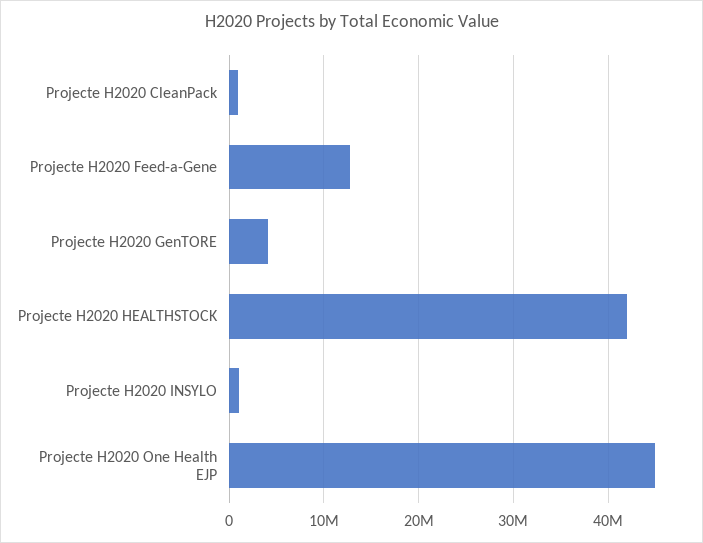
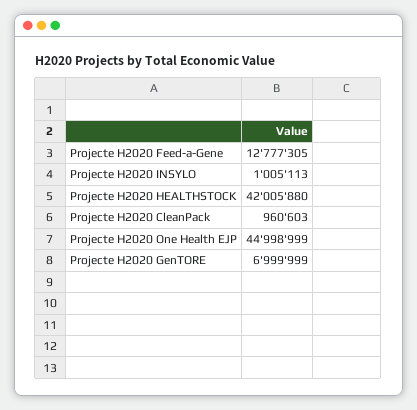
Projecte H2020 GenTORE: 4000000 -> 6999999

